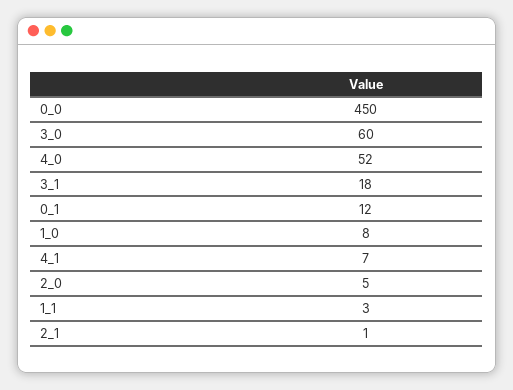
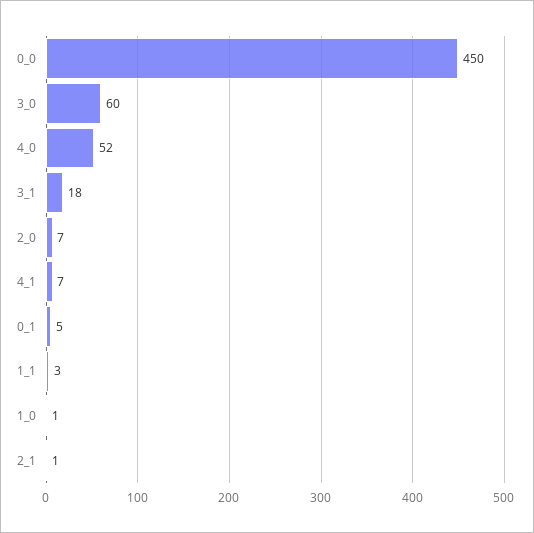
0_1: 12 -> 5
1_0: 8 -> 1
2_0: 5 -> 7

